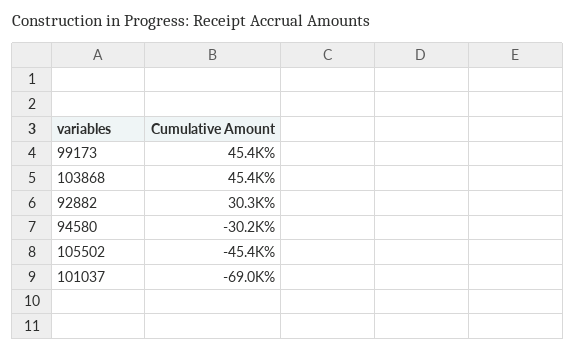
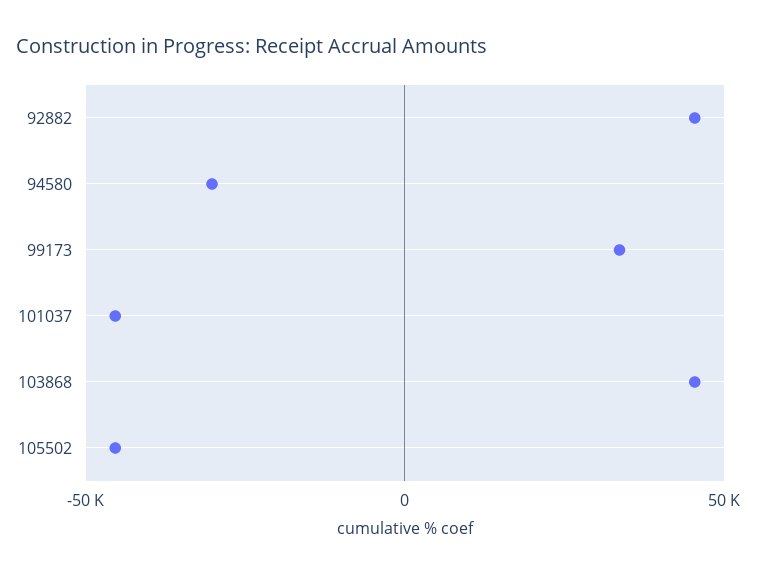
99173: 45400 -> 35000
92882: 30300 -> 45000
101037: -69000 -> -45000

